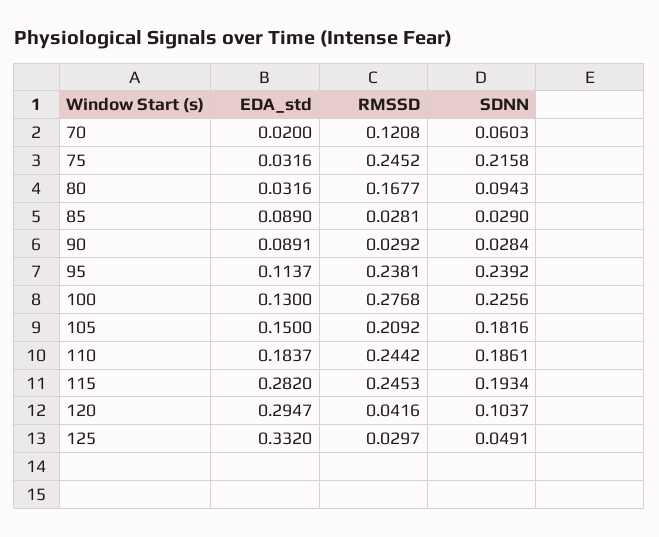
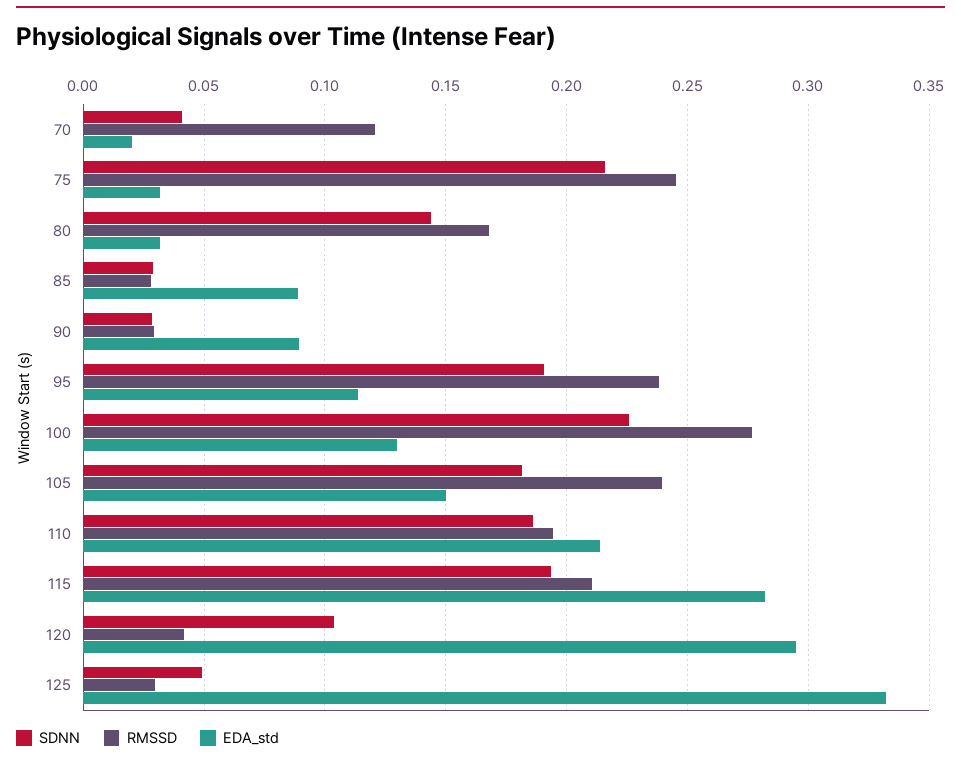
SDNN, 70: 0.0603 -> 0.04
SDNN, 80: 0.0943 -> 0.145
SDNN, 95: 0.2392 -> 0.19
RMSSD, 105: 0.2092 -> 0.24
EDA_std, 110: 0.1837 -> 0.215
RMSSD, 110: 0.2442 -> 0.195
RMSSD, 115: 0.2453 -> 0.21

